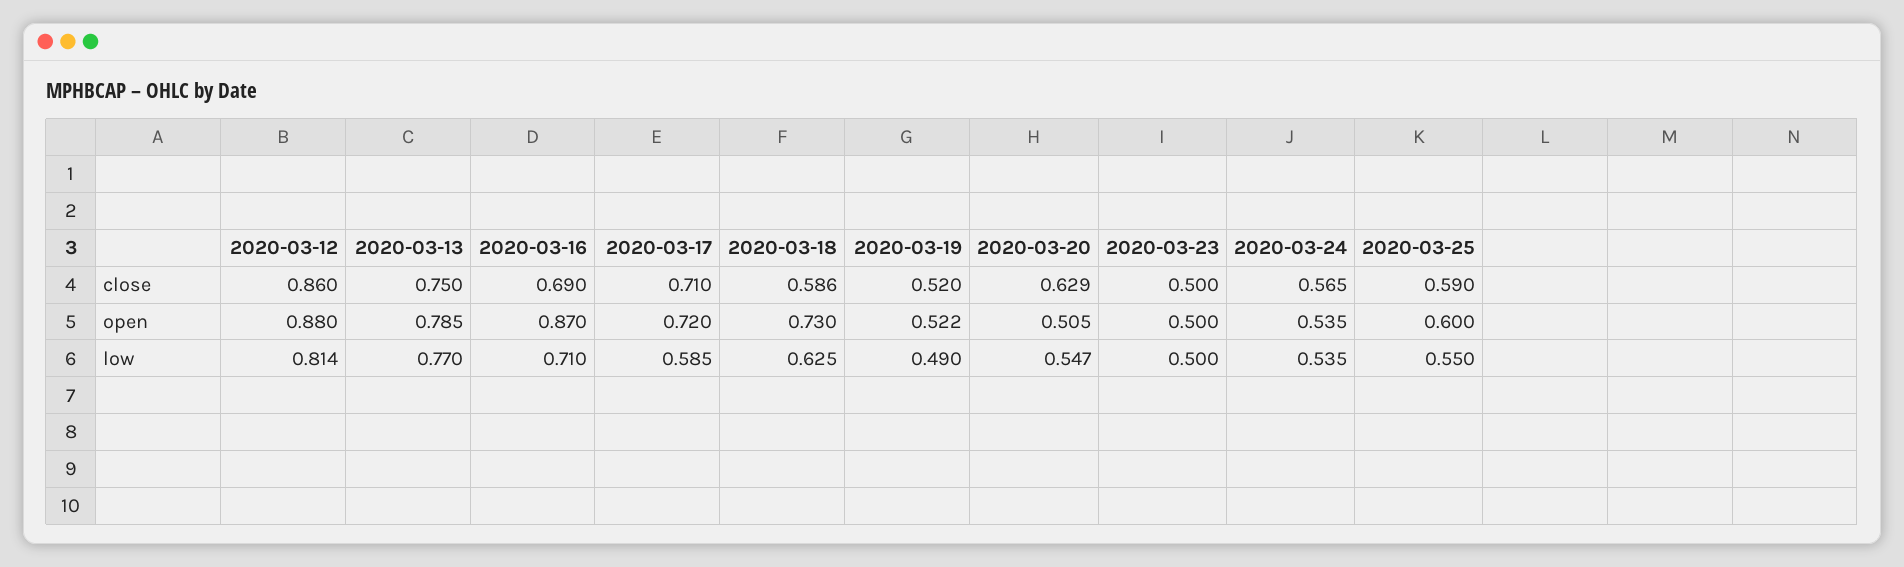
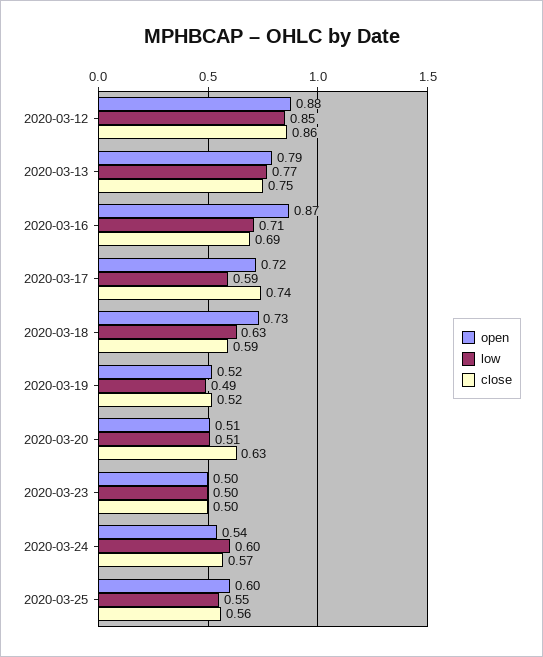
close, 2020-03-17: 0.71 -> 0.74
close, 2020-03-25: 0.59 -> 0.56
low, 2020-03-12: 0.814 -> 0.85
low, 2020-03-20: 0.547 -> 0.51
low, 2020-03-24: 0.535 -> 0.6

